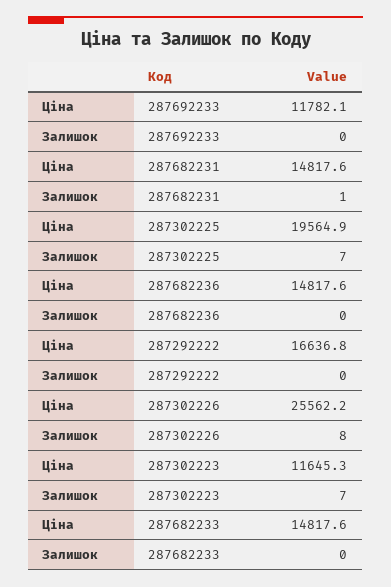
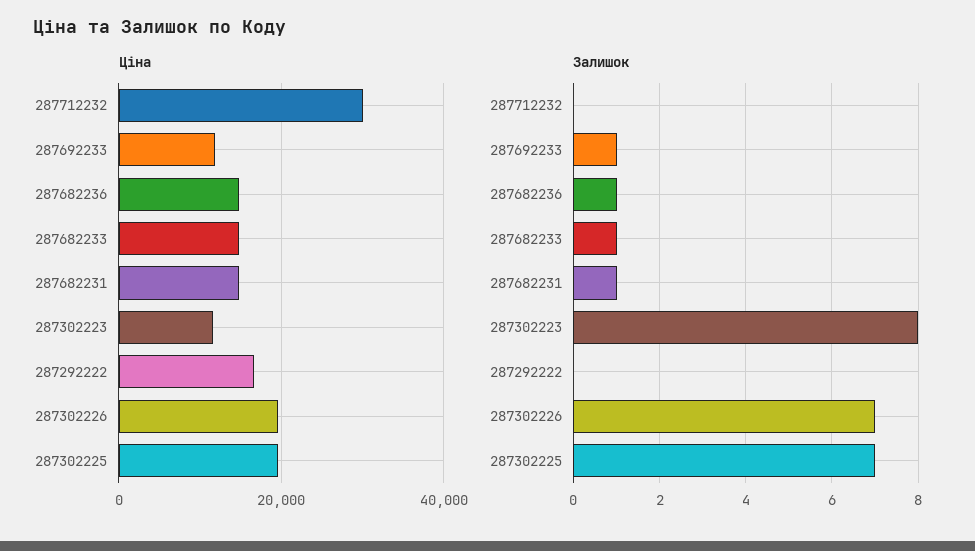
Залишок, 287692233: 0 -> 1
Залишок, 287682236: 0 -> 1
Ціна, 287302226: 25562.2 -> 20000
Залишок, 287302226: 8 -> 7
Залишок, 287302223: 7 -> 8
Залишок, 287682233: 0 -> 1
Ціна, 287712232: none -> 30000
Залишок, 287712232: none -> 0

